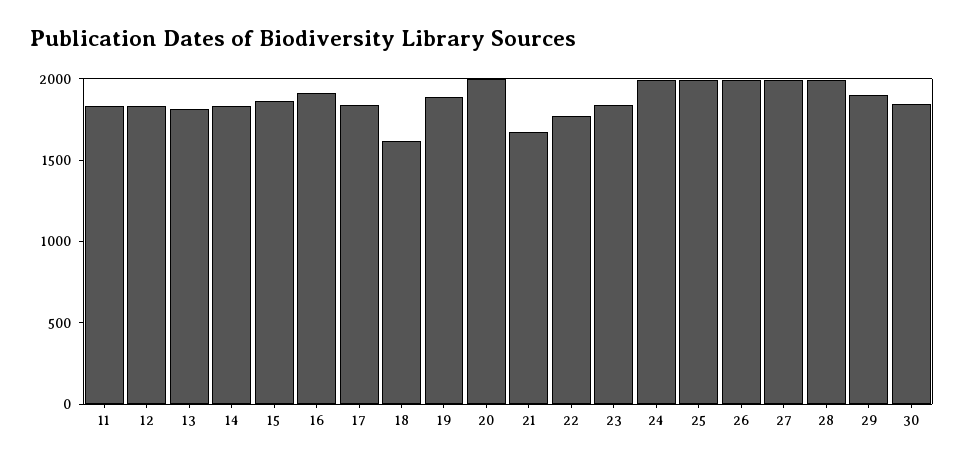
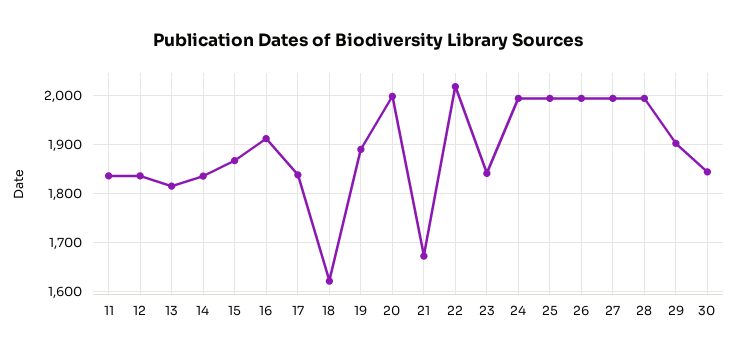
22: 1800 -> 2020

